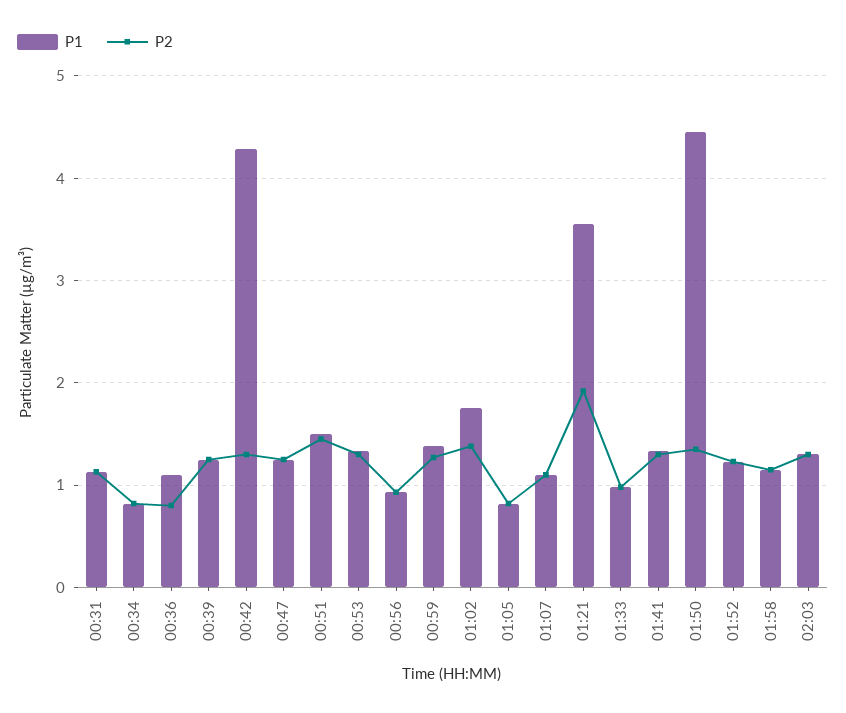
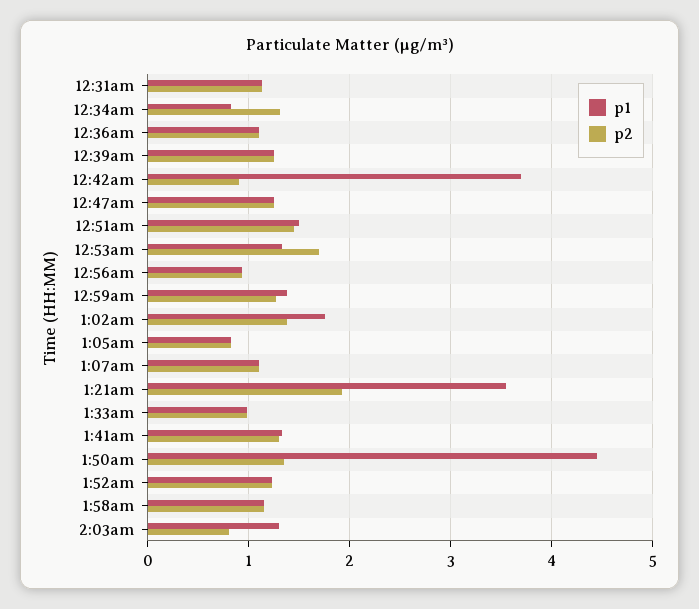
P2, 00:34: 0.8 -> 1.3
P2, 00:36: 0.8 -> 1.1
P1, 00:42: 4.3 -> 3.7
P2, 00:42: 1.3 -> 0.9
P2, 00:53: 1.3 -> 1.7
P2, 02:03: 1.3 -> 0.8

